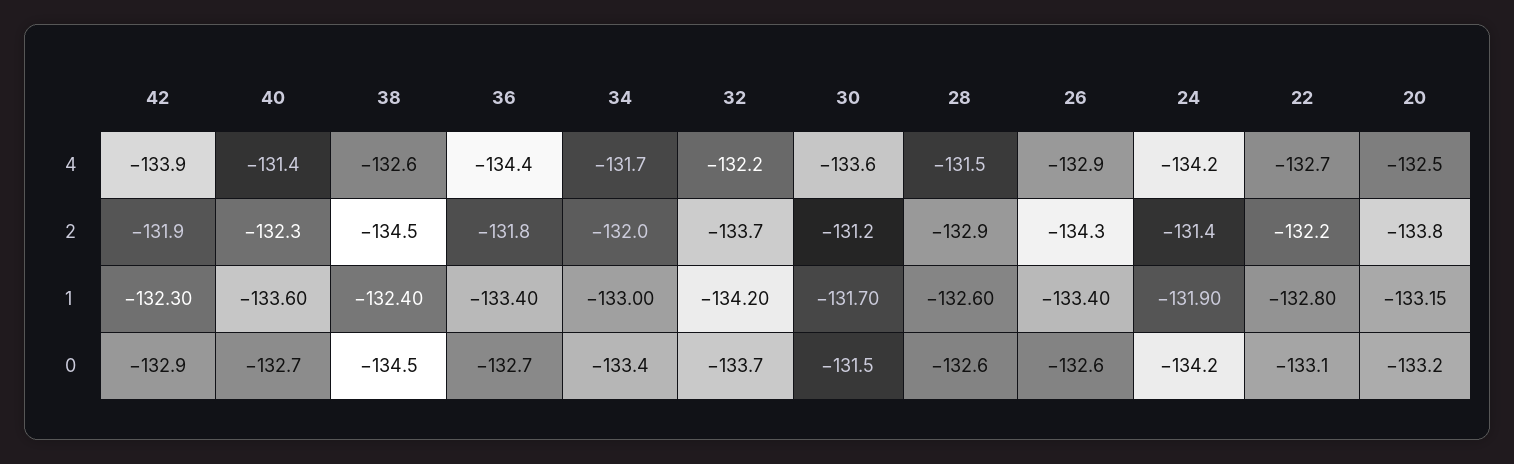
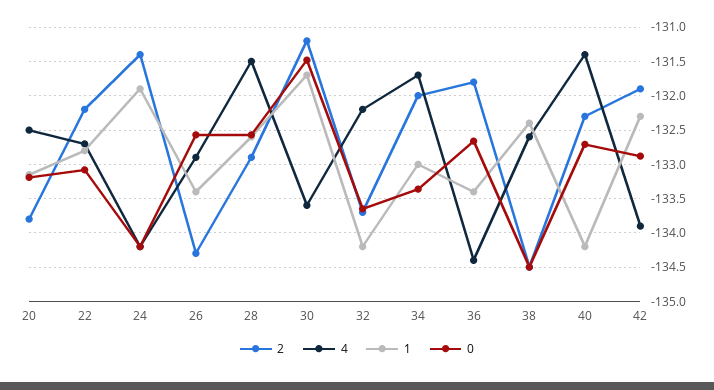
1, 40: -133.6 -> -134.2

